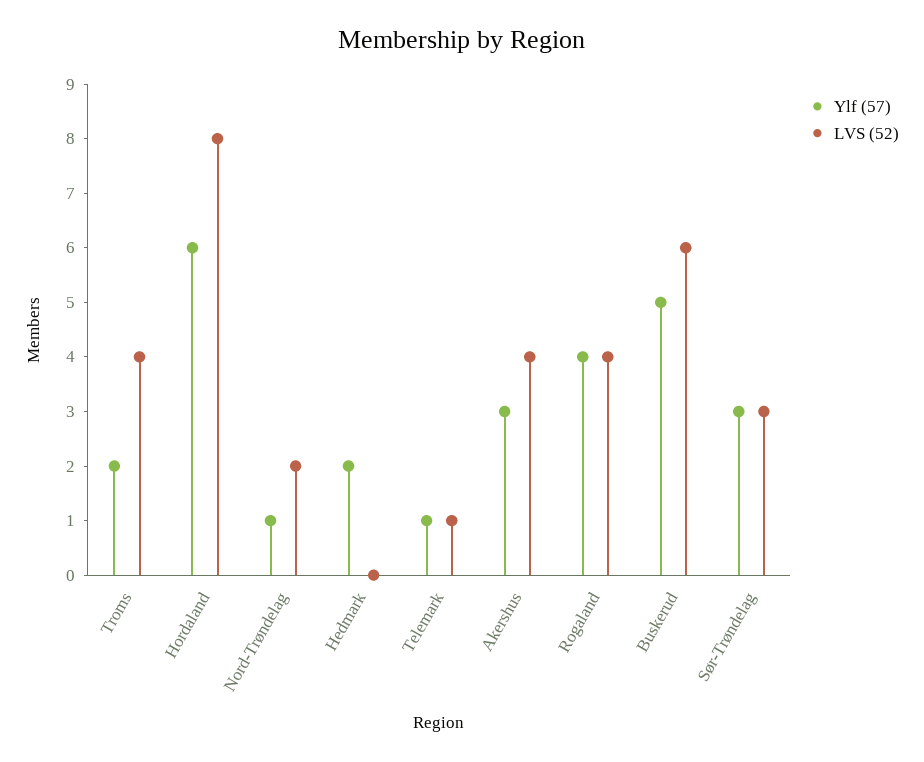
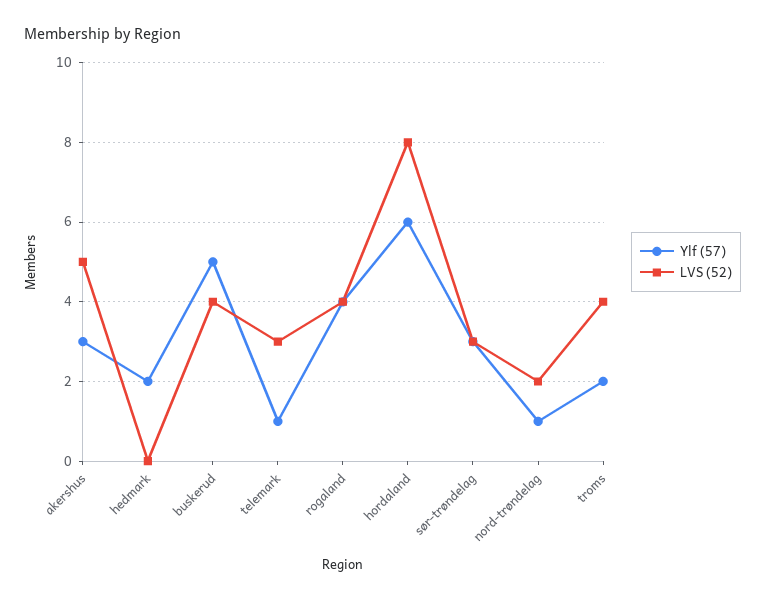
LVS (52), Telemark: 1 -> 3
LVS (52), Akershus: 4 -> 5
LVS (52), Buskerud: 6 -> 4

